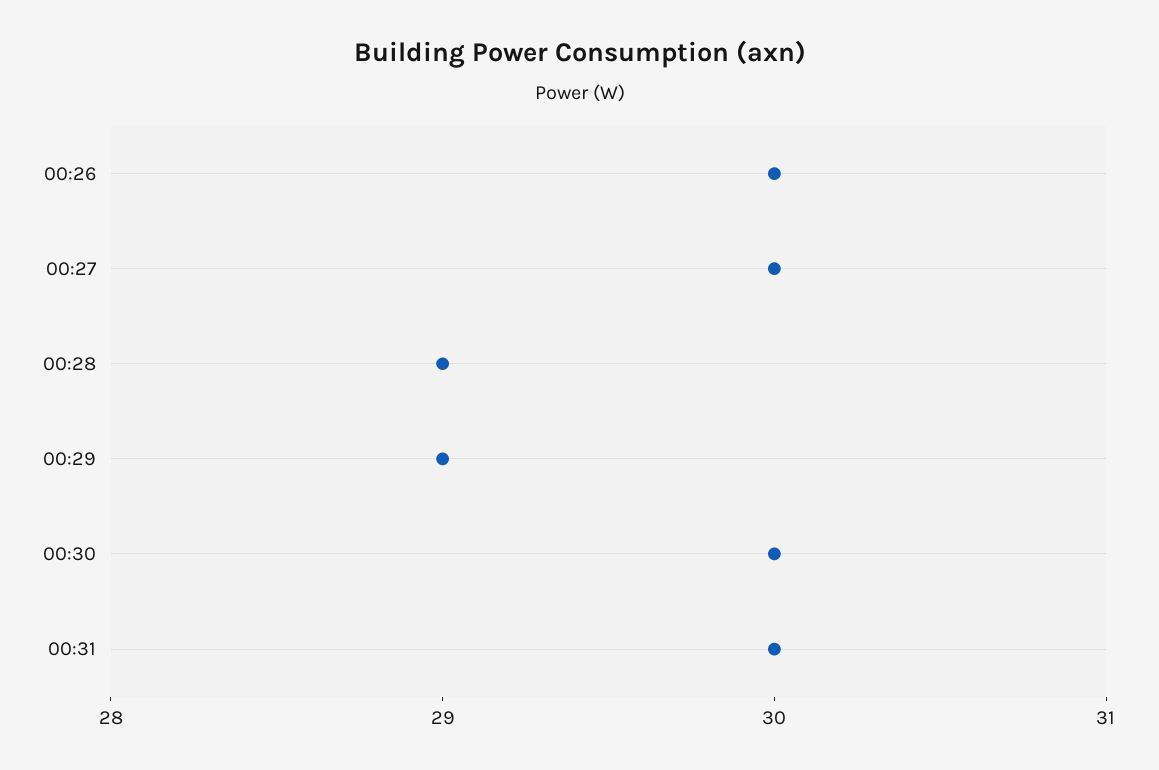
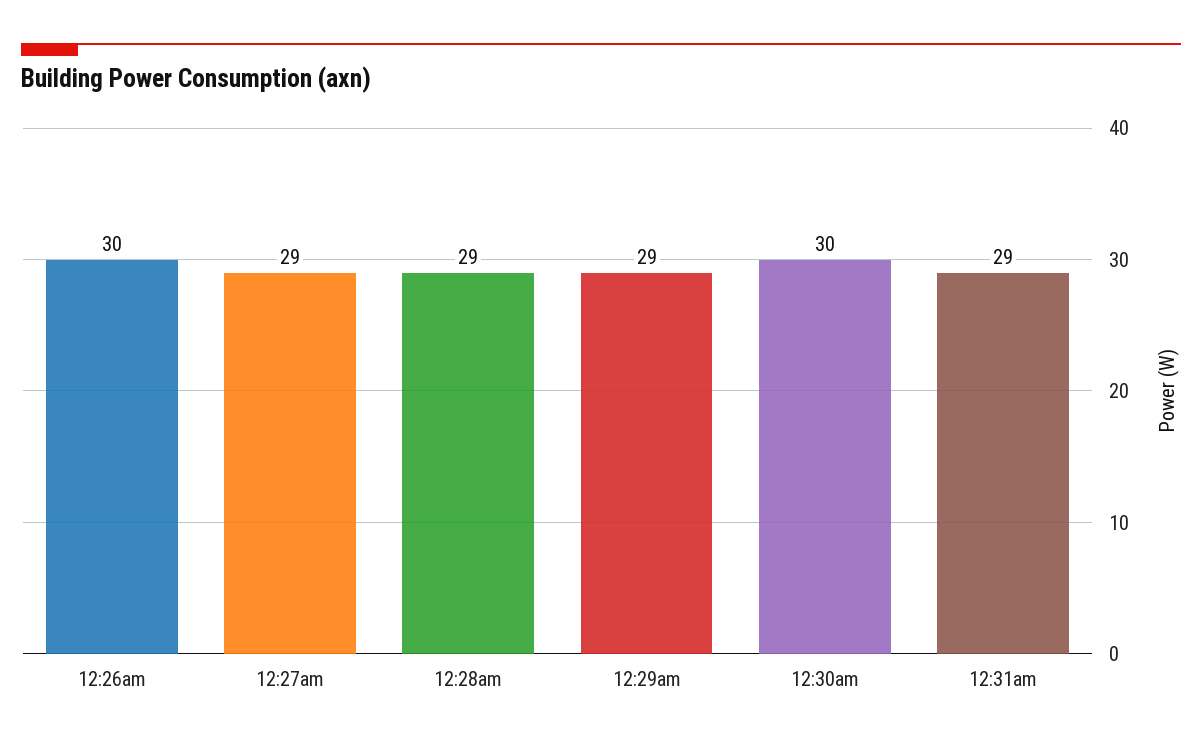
00:27: 30 -> 29
00:31: 30 -> 29

